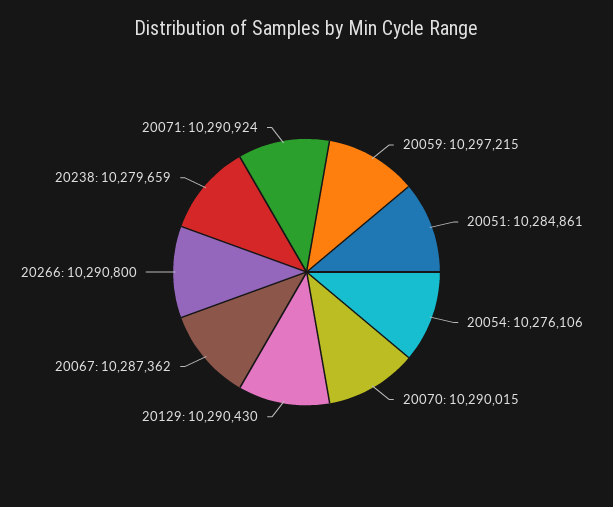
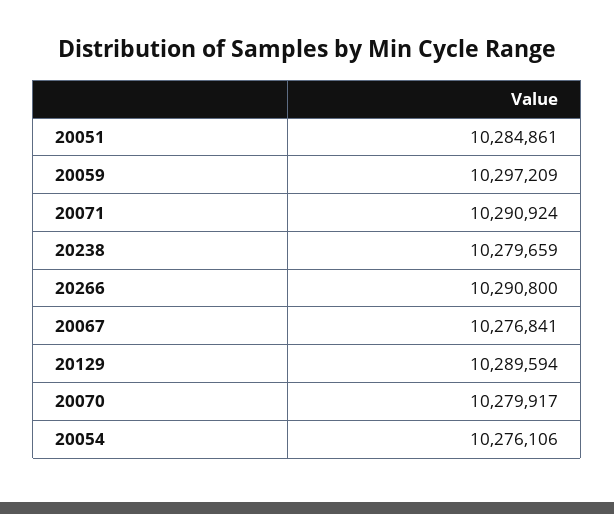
20059: 10297215 -> 10297209
20070: 10290015 -> 10279917
20129: 10290430 -> 10289594
20067: 10287362 -> 10276841

